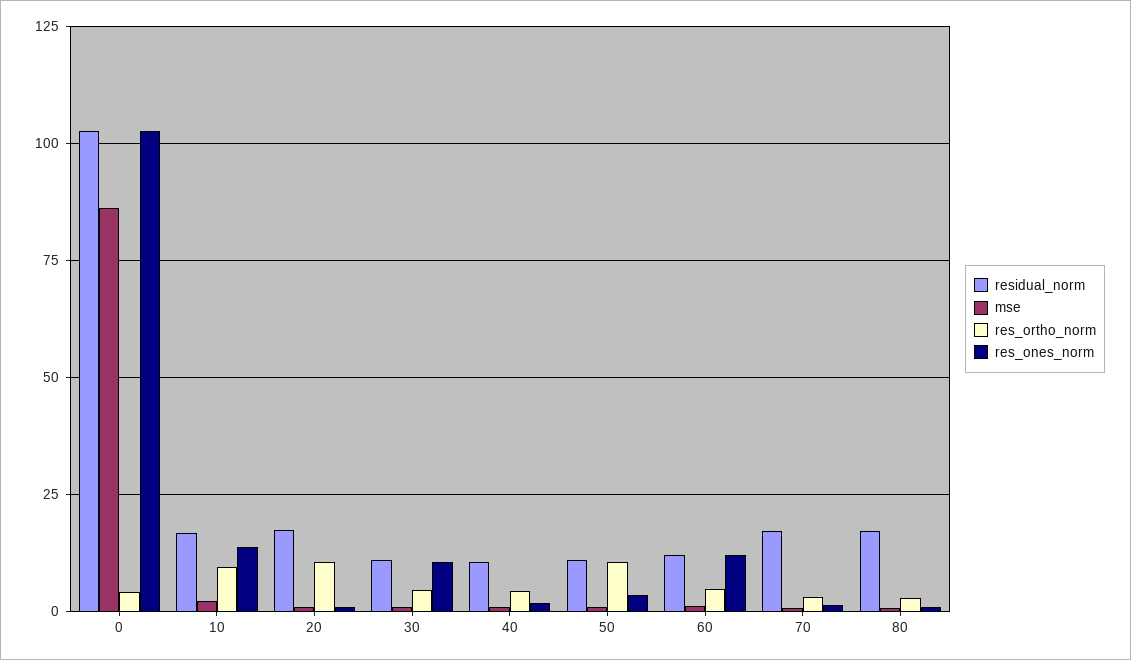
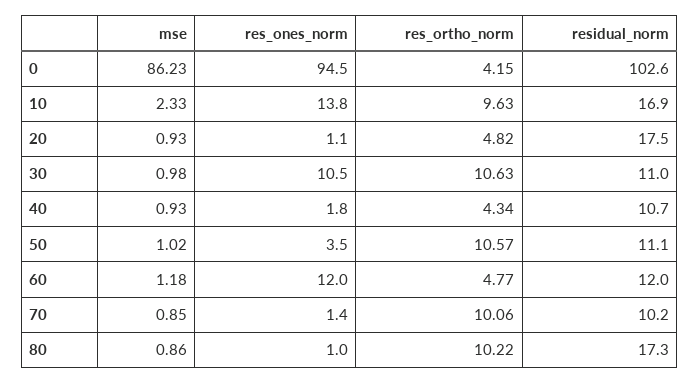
res_ones_norm, 0: 102.5 -> 94.5
res_ortho_norm, 20: 10 -> 4.82
res_ortho_norm, 30: 5 -> 10.63
residual_norm, 70: 17.5 -> 10.2
res_ortho_norm, 70: 2.5 -> 10.06
res_ortho_norm, 80: 2.5 -> 10.22

